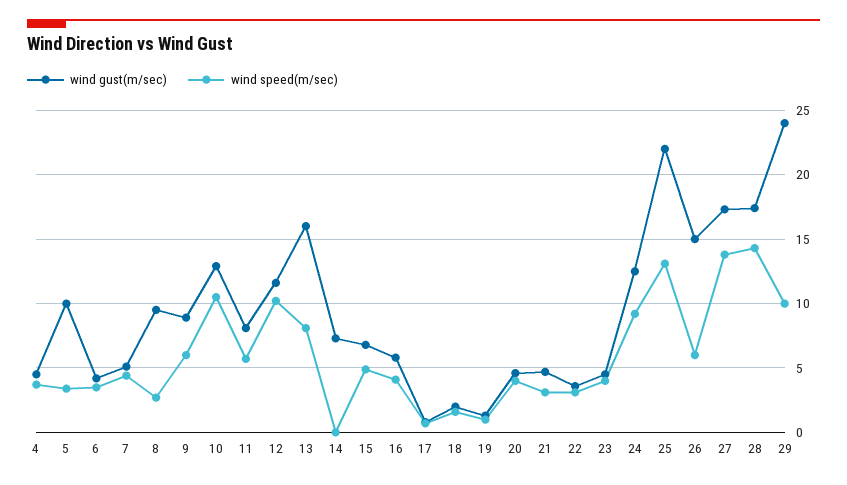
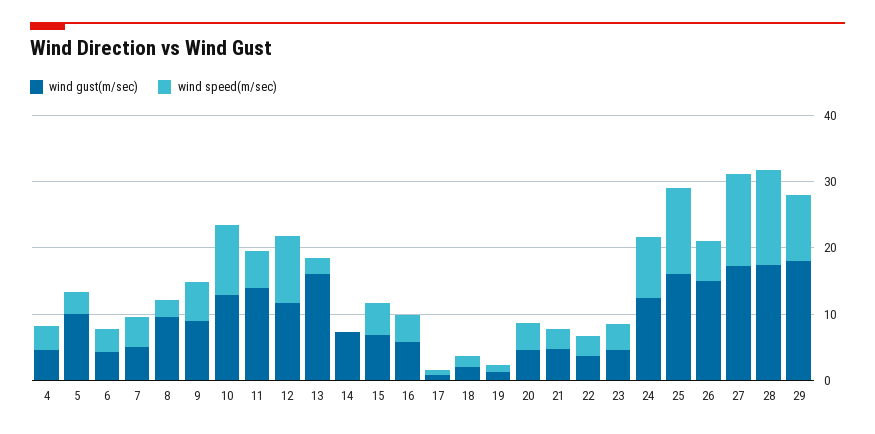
wind gust(m/sec), 11: 8 -> 14
wind speed(m/sec), 13: 8 -> 2
wind gust(m/sec), 25: 22 -> 16
wind gust(m/sec), 29: 24 -> 18

